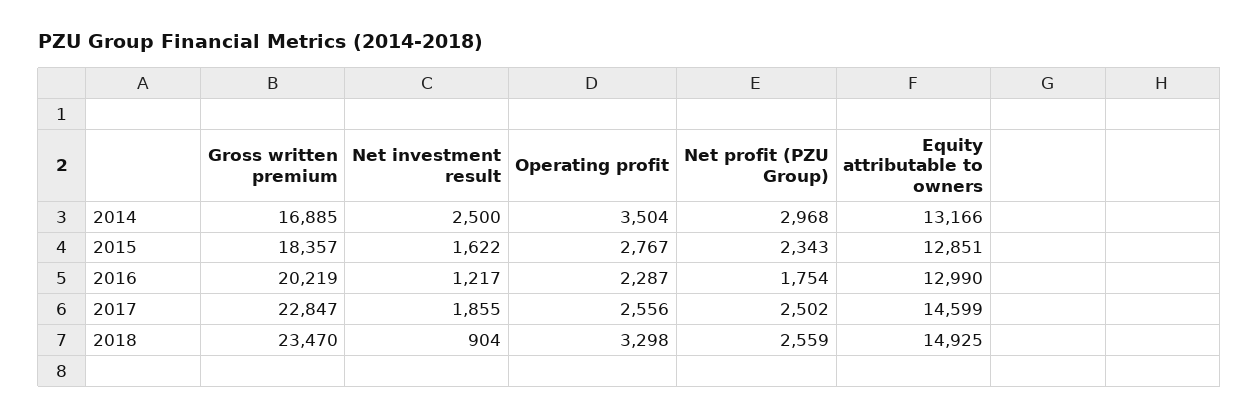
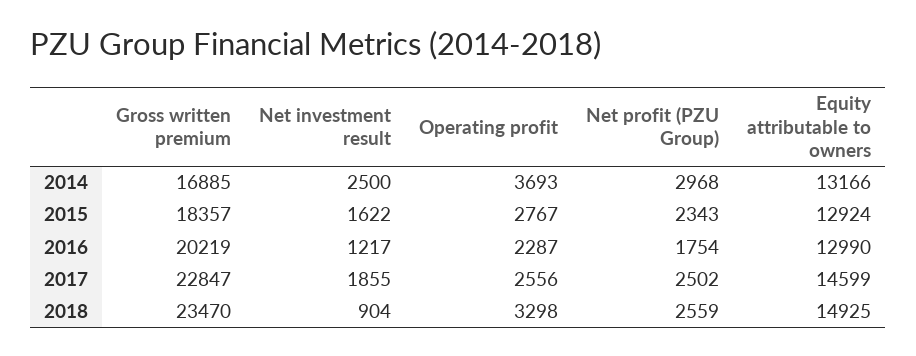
Operating profit, 2014: 3504 -> 3693
Equity attributable to owners, 2015: 12851 -> 12924

